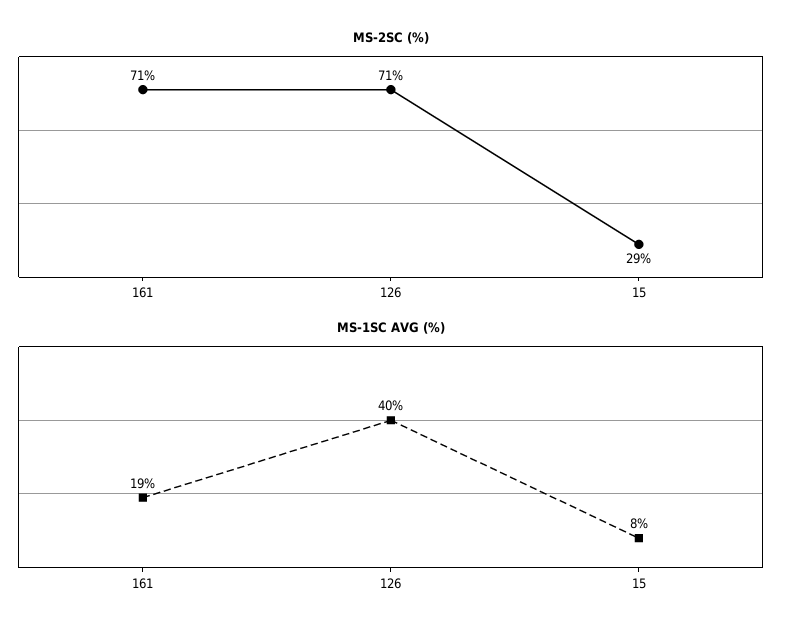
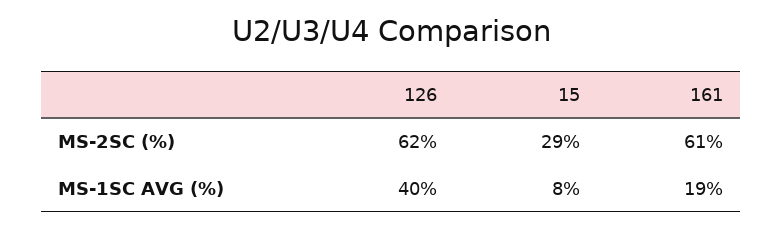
MS-2SC (%), 161: 71 -> 61
MS-2SC (%), 126: 71 -> 62

